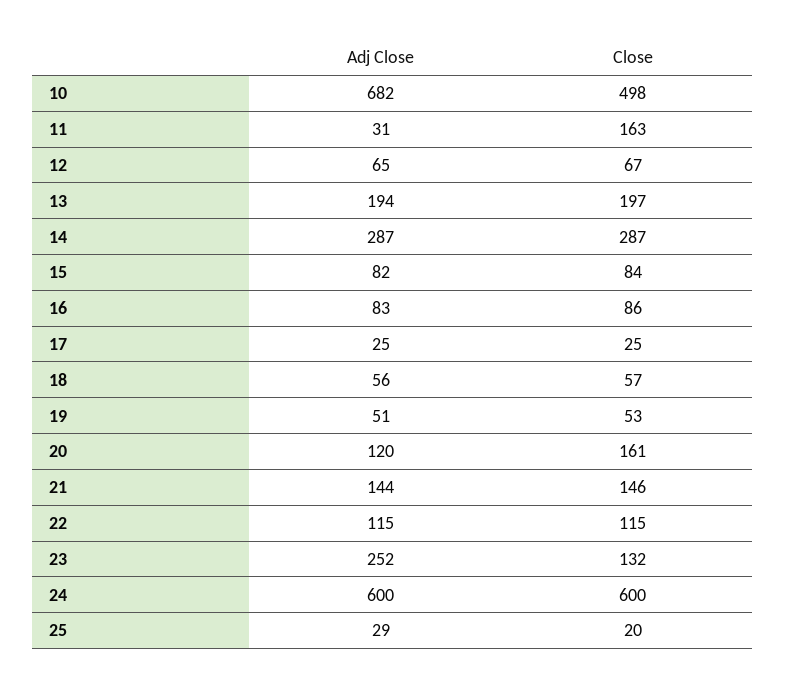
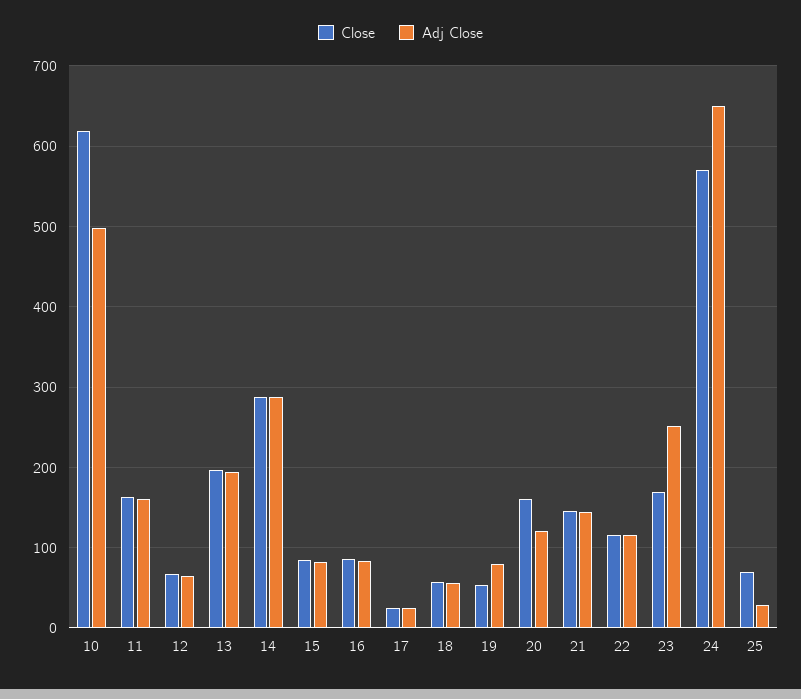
Adj Close, 10: 682 -> 500
Close, 10: 498 -> 620
Adj Close, 11: 31 -> 160
Adj Close, 19: 51 -> 80
Close, 23: 132 -> 170
Adj Close, 24: 600 -> 650
Close, 24: 600 -> 570
Close, 25: 20 -> 70

